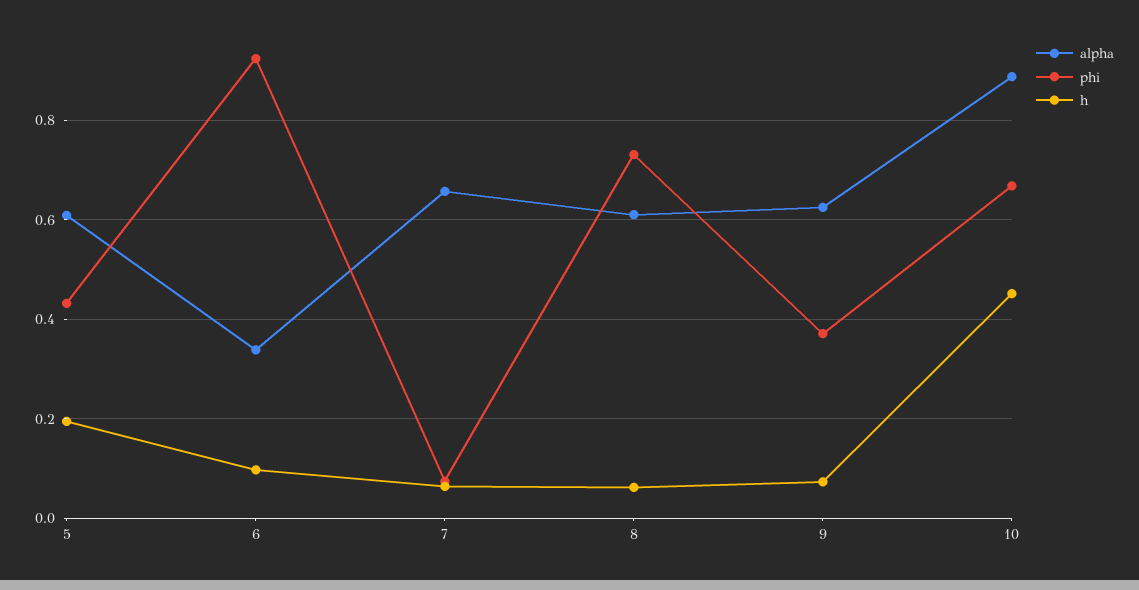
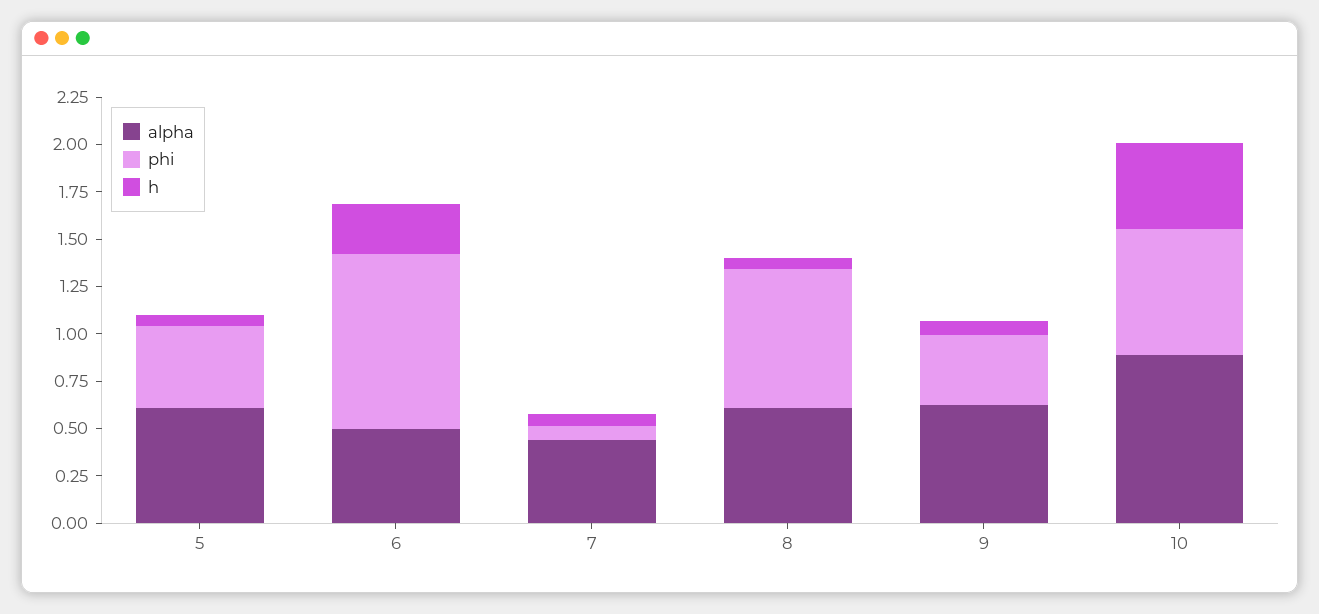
h, 5: 0.2 -> 0.05
alpha, 6: 0.34 -> 0.5
h, 6: 0.1 -> 0.25
alpha, 7: 0.66 -> 0.45

